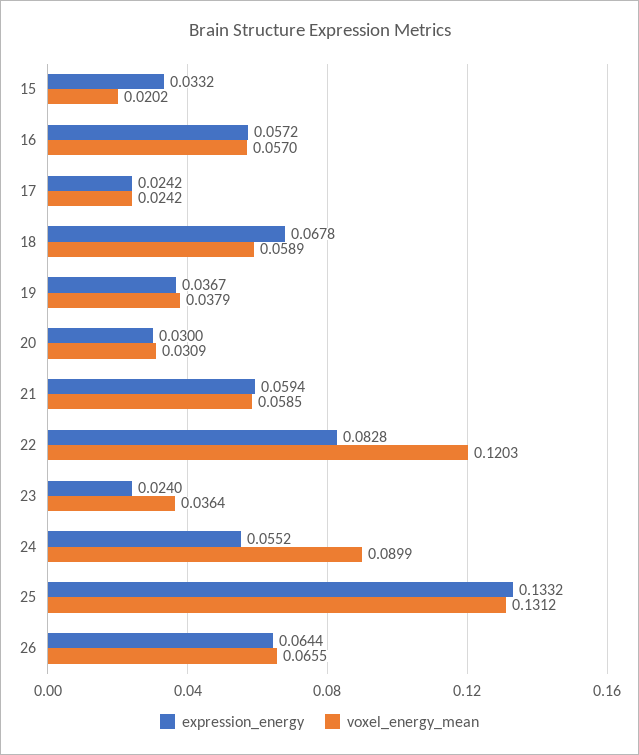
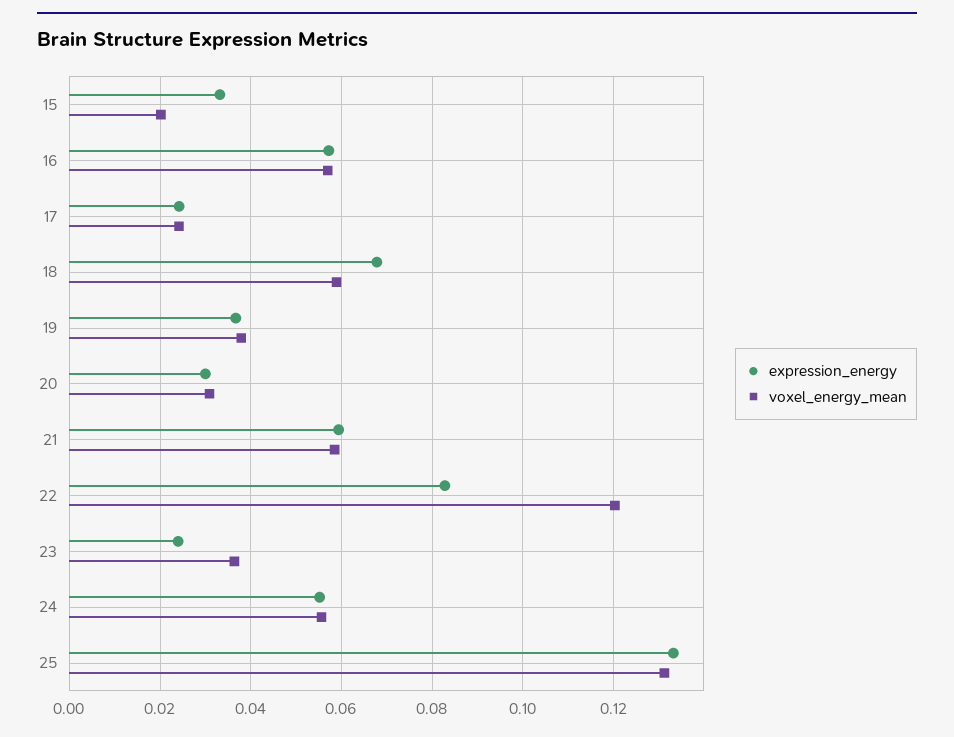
voxel_energy_mean, 24: 0.0899 -> 0.056
expression_energy, 26: 0.0644 -> none
voxel_energy_mean, 26: 0.0655 -> none

